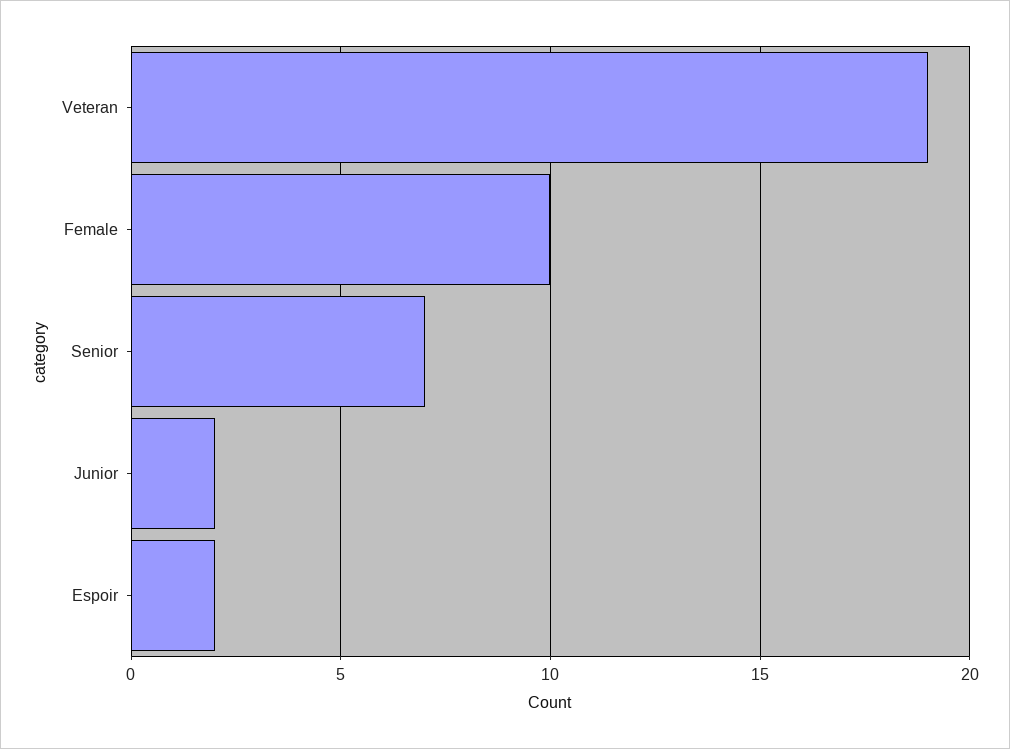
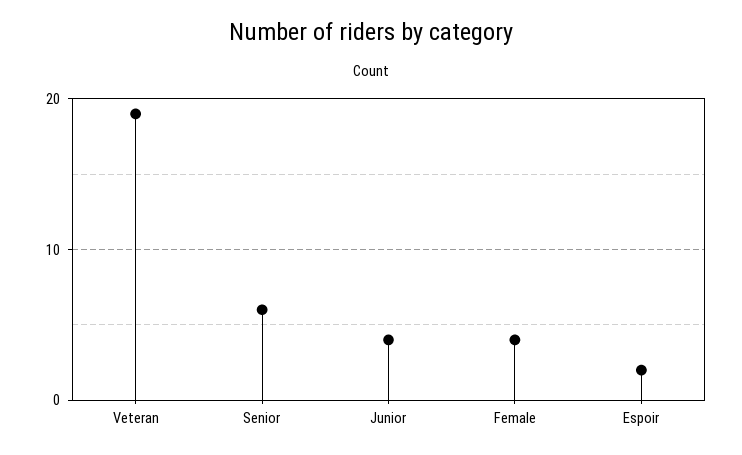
Female: 10 -> 4
Senior: 7 -> 6
Junior: 2 -> 4

